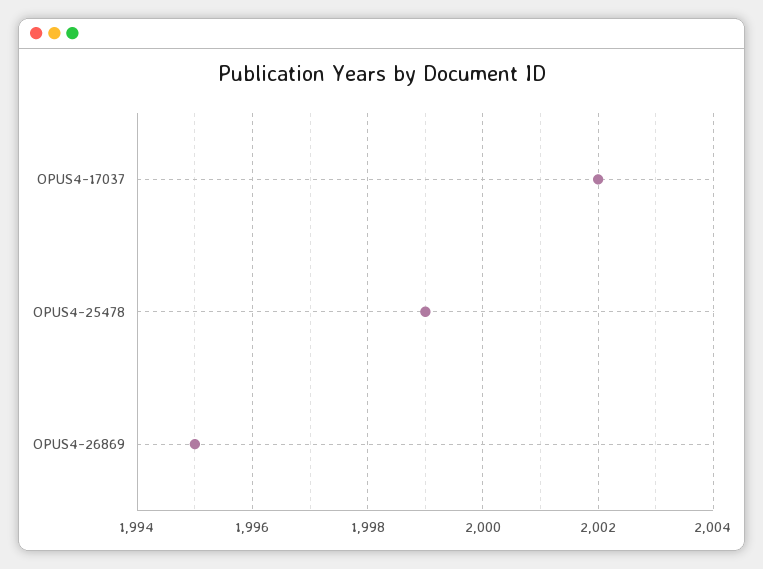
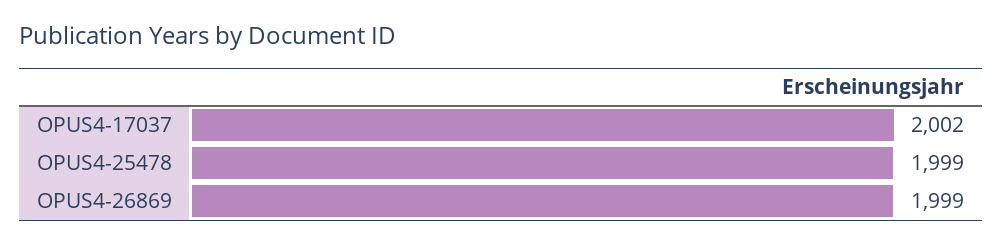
OPUS4-26869: 1995 -> 1999

